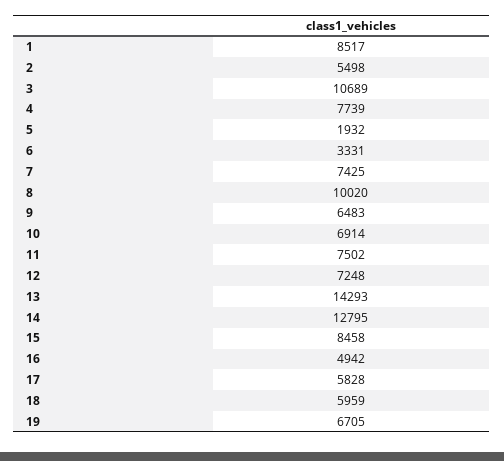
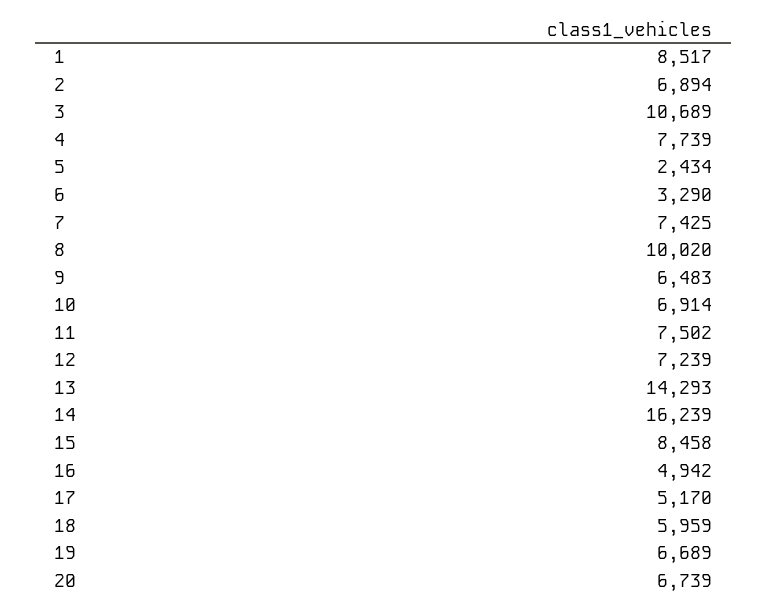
2: 5498 -> 6894
5: 1932 -> 2434
6: 3331 -> 3290
12: 7248 -> 7239
14: 12795 -> 16239
17: 5828 -> 5170
19: 6705 -> 6689
20: none -> 6739

